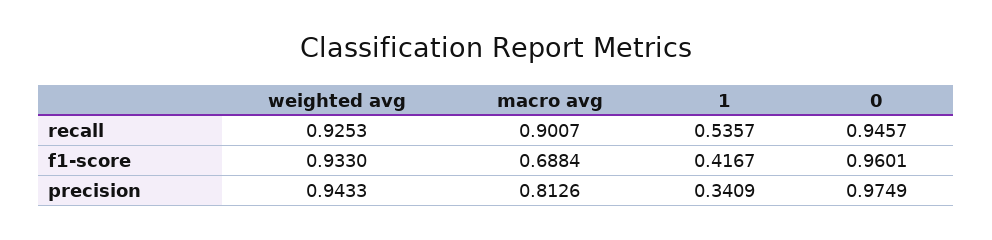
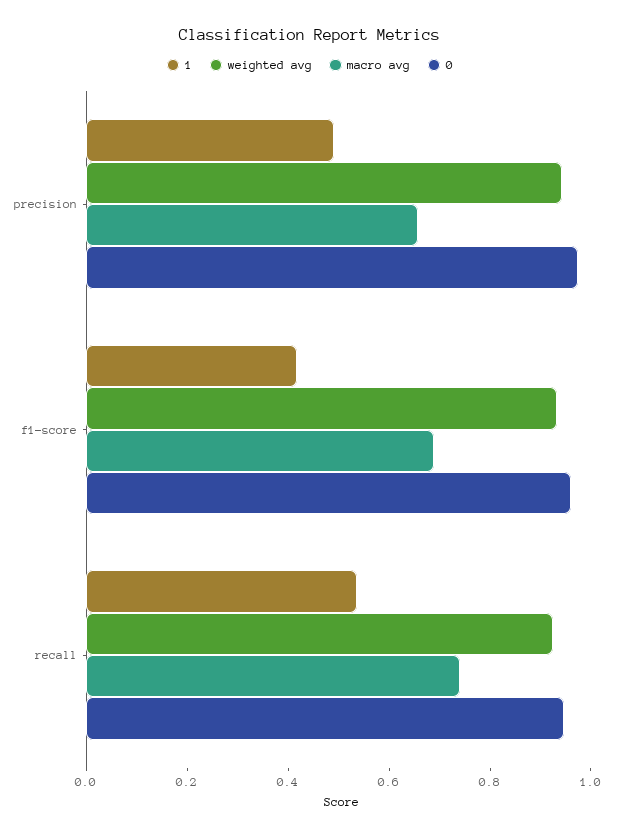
macro avg, recall: 0.9007 -> 0.75
macro avg, precision: 0.8126 -> 0.65
1, precision: 0.3409 -> 0.5

